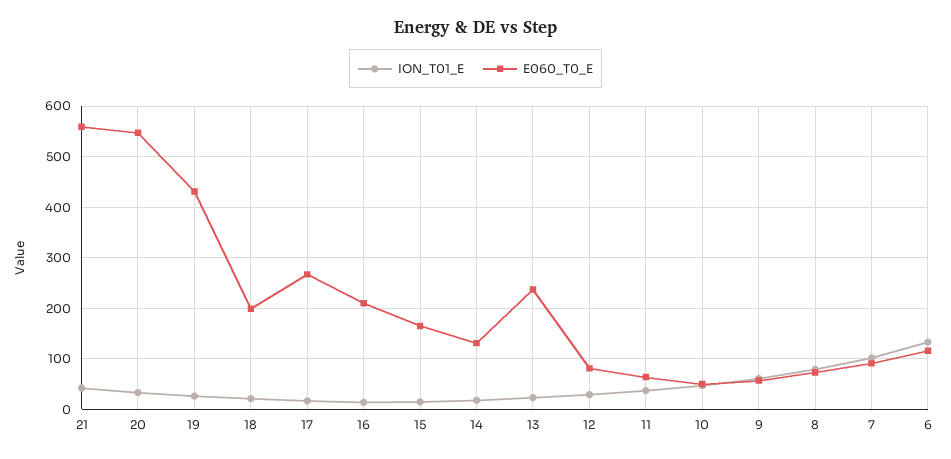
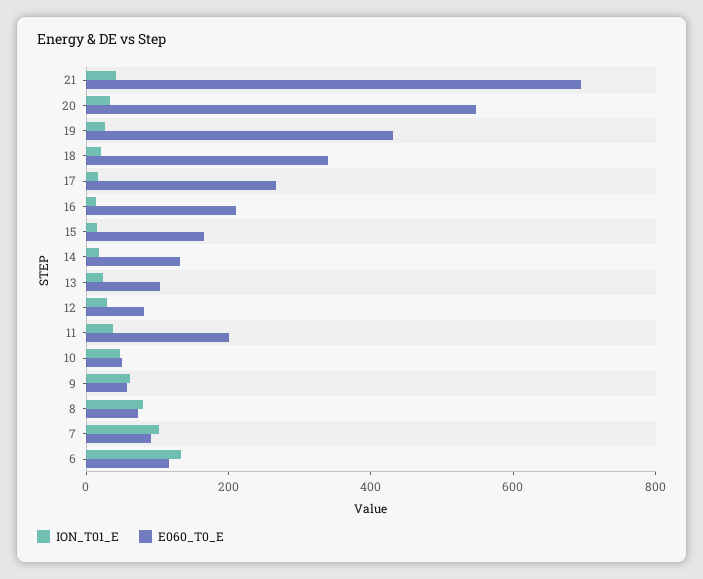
E060_T0_E, 21: 560 -> 700
E060_T0_E, 18: 200 -> 350
E060_T0_E, 13: 240 -> 100
E060_T0_E, 11: 60 -> 200

